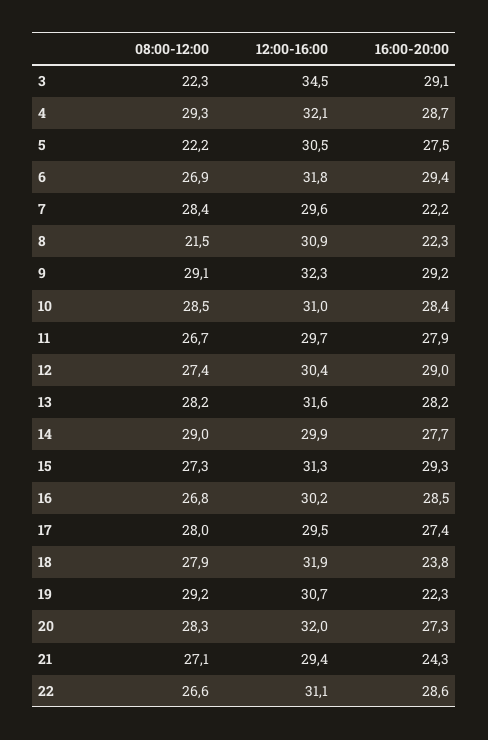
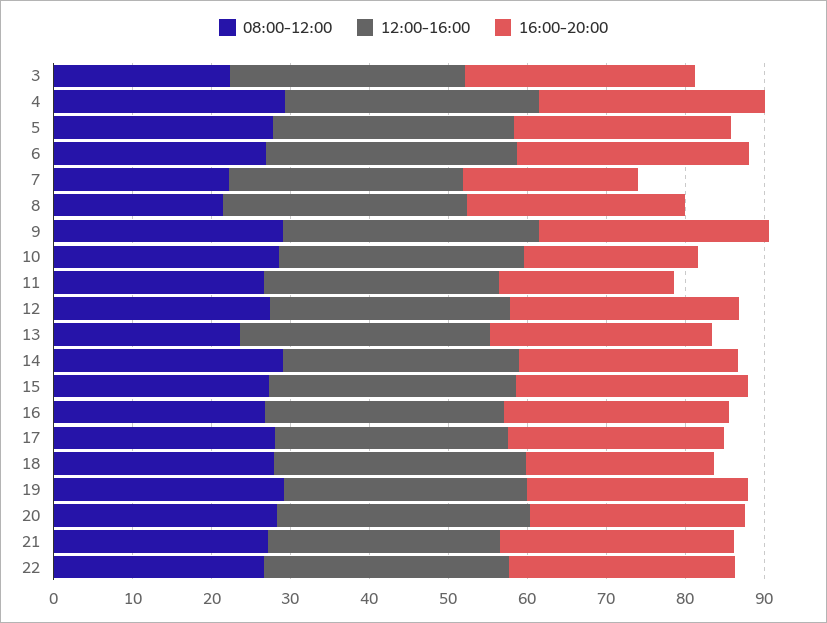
12:00-16:00, 3: 34.5 -> 30
08:00-12:00, 5: 22.2 -> 28
08:00-12:00, 7: 28.4 -> 22
16:00-20:00, 8: 22.3 -> 28
16:00-20:00, 10: 28.4 -> 22
16:00-20:00, 11: 27.9 -> 22
08:00-12:00, 13: 28.2 -> 24
16:00-20:00, 19: 22.3 -> 28
16:00-20:00, 21: 24.3 -> 30

